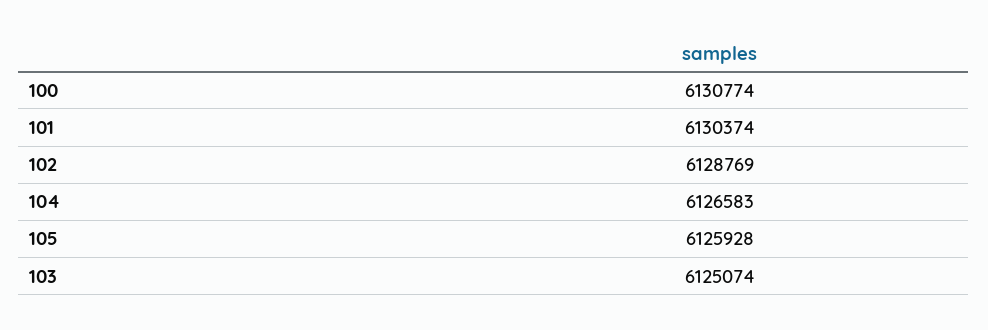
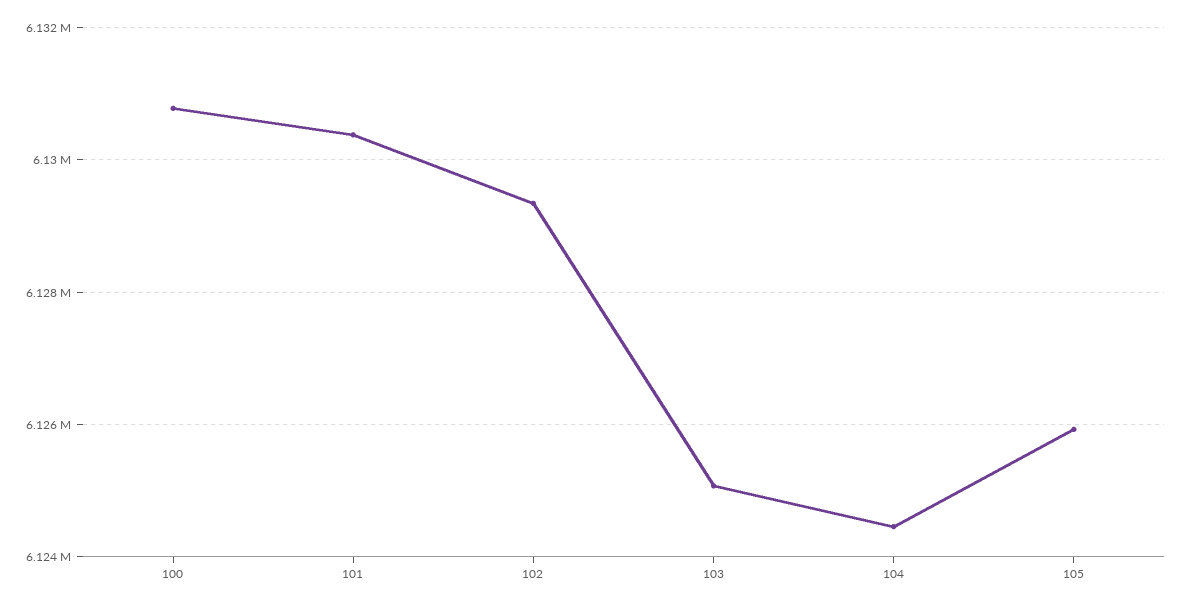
102: 6128769 -> 6129400
104: 6126583 -> 6124400

